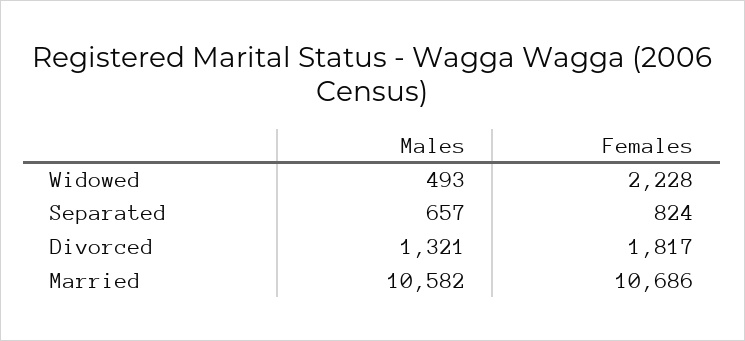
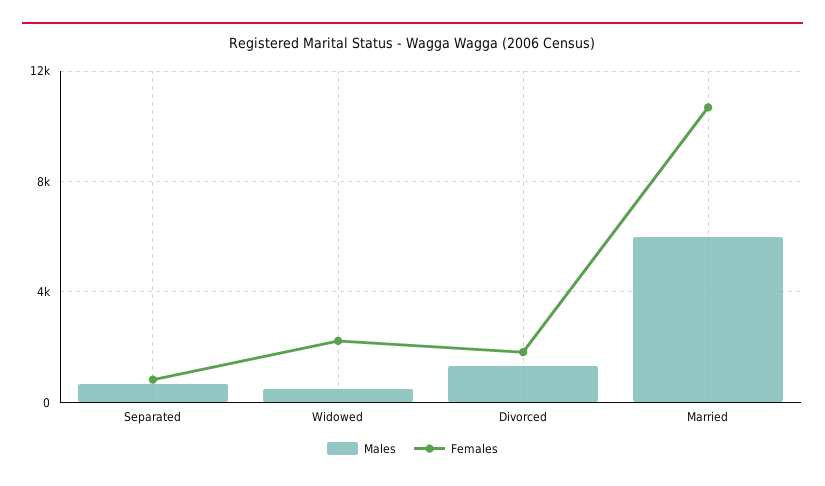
Males, Married: 10582 -> 6000

